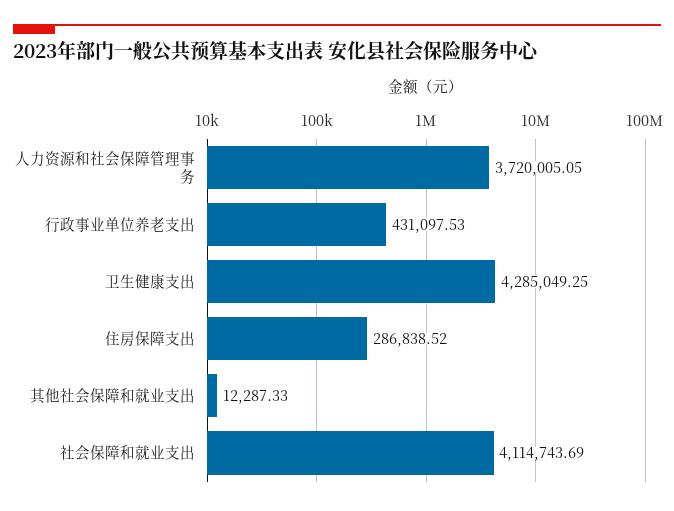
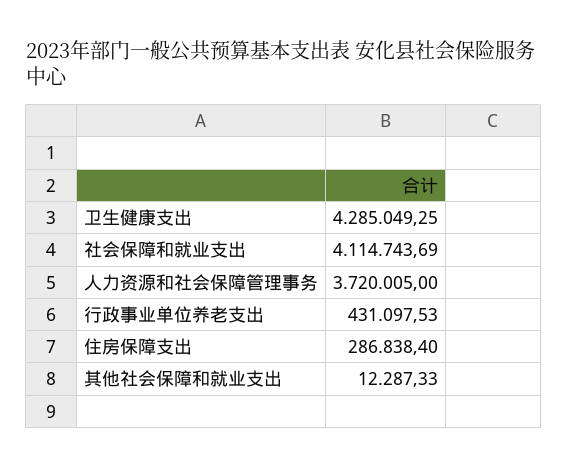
人力资源和社会保障管理事务: 3720005.05 -> 3720005
住房保障支出: 286838.52 -> 286838.4

